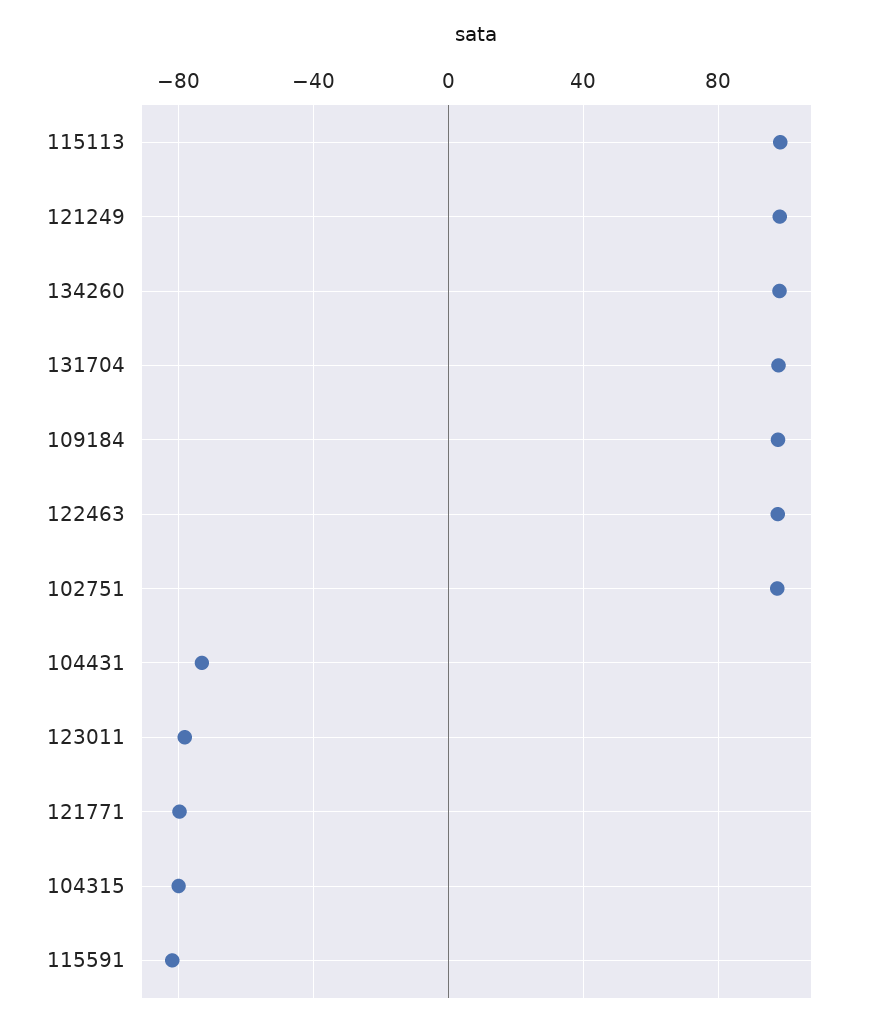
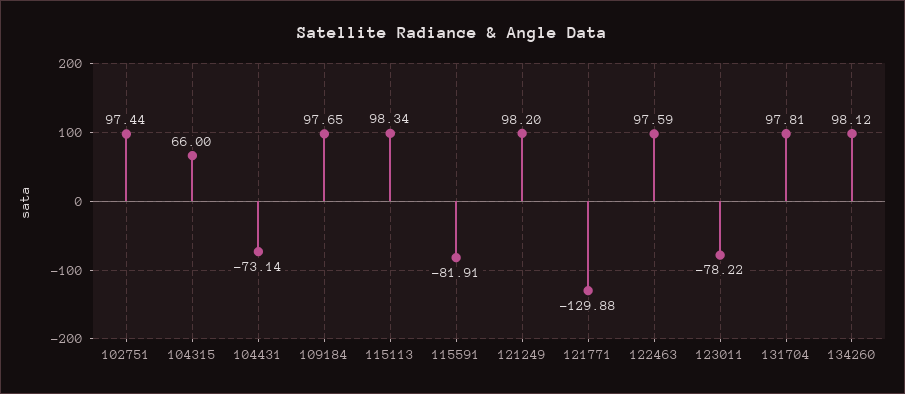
121771: -80 -> -129.88
104315: -80 -> 66

